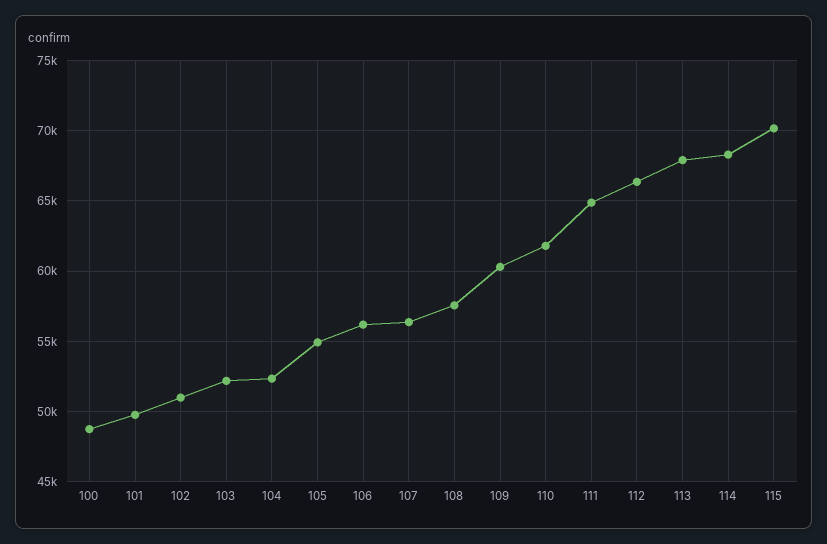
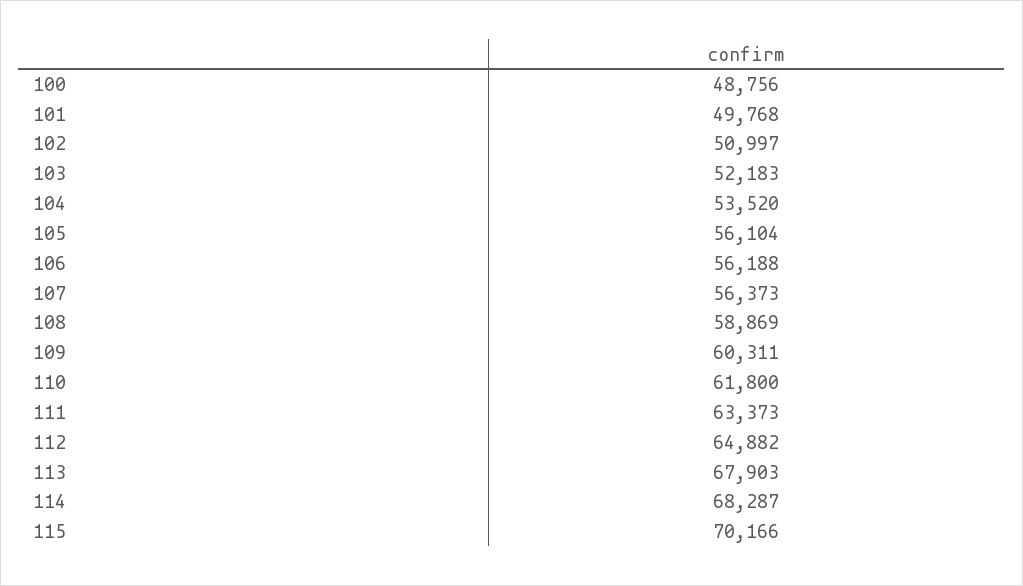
104: 52500 -> 53520
105: 55000 -> 56104
108: 57500 -> 58869
111: 65000 -> 63373
112: 66500 -> 64882

